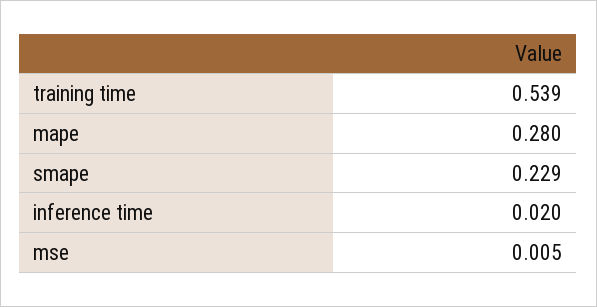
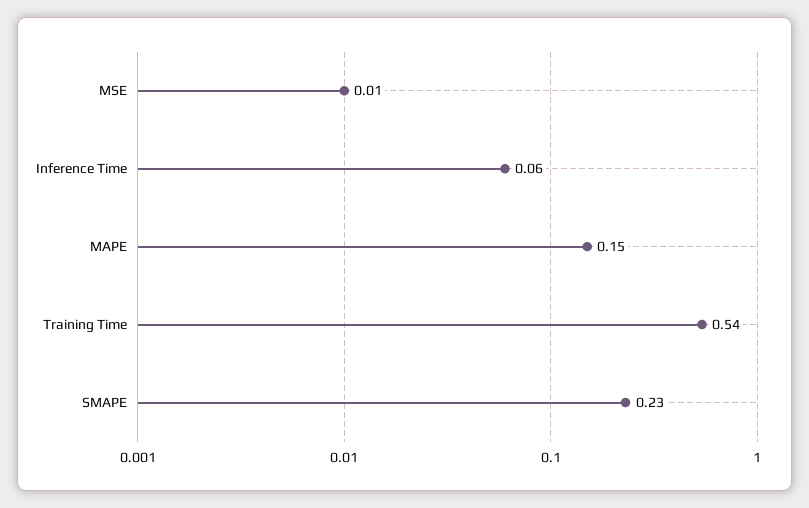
mape: 0.28 -> 0.15
inference time: 0.02 -> 0.06

